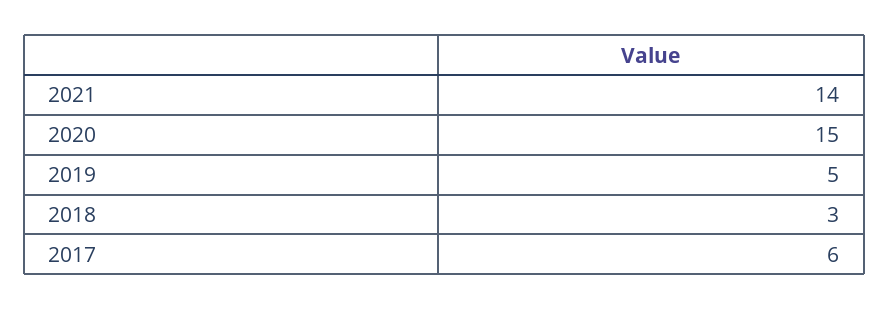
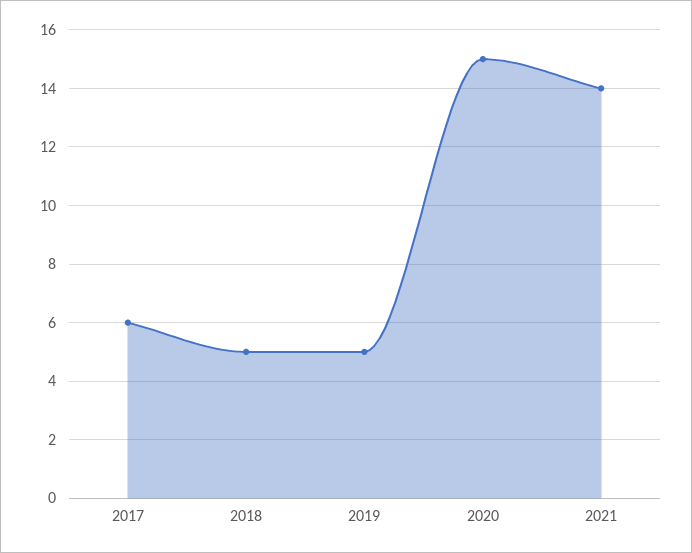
2018: 3 -> 5

